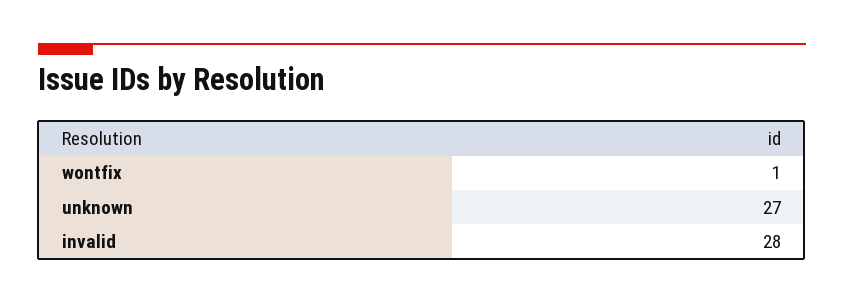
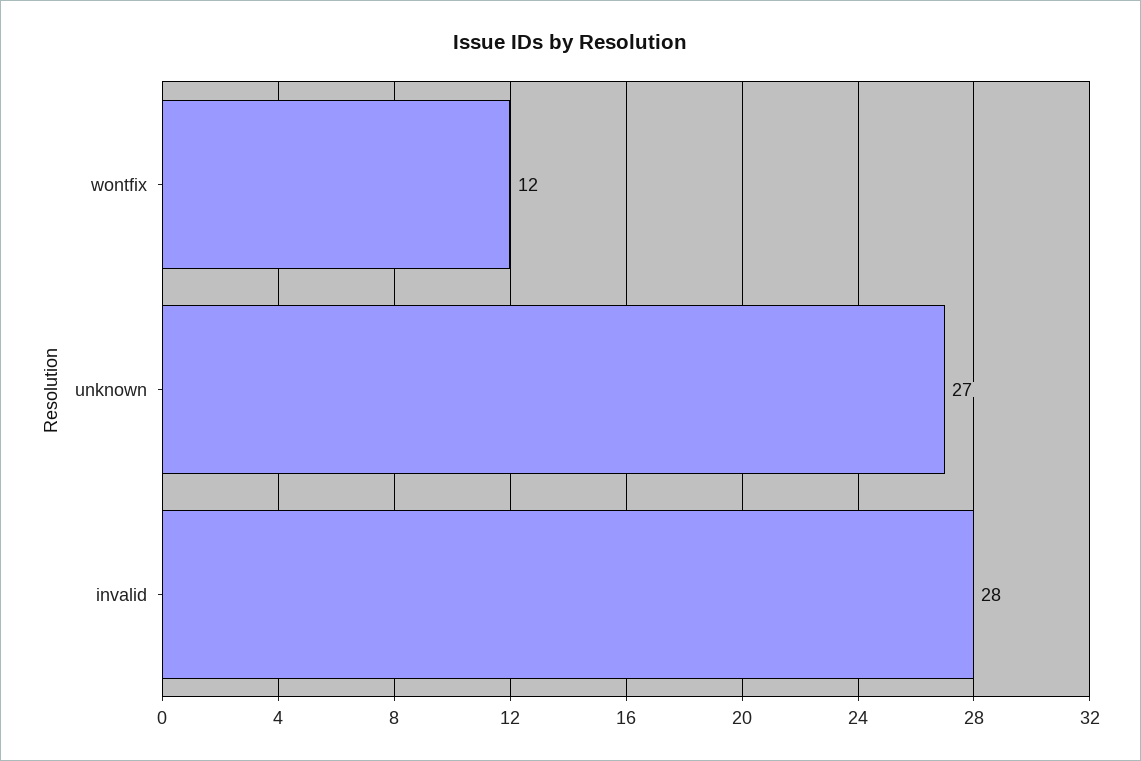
wontfix: 1 -> 12

